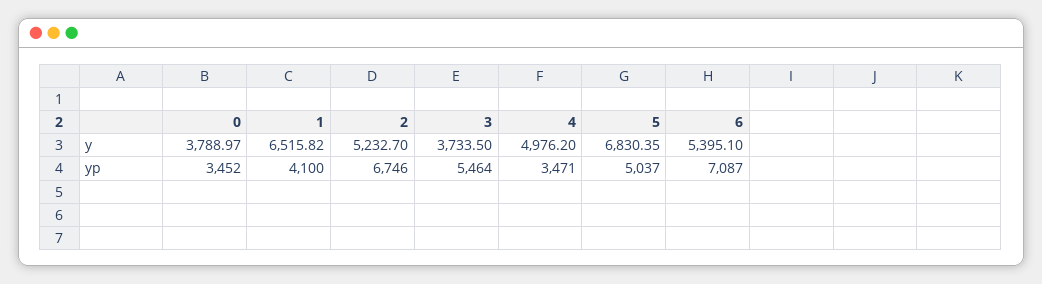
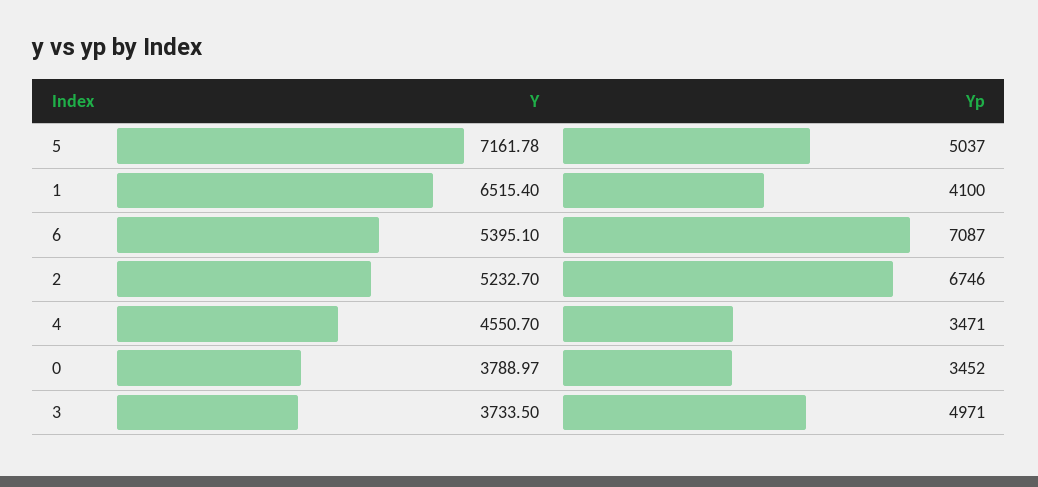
1, y: 6515.82 -> 6515.4
4, y: 4976.2 -> 4550.7
5, y: 6830.35 -> 7161.78
3, yp: 5464 -> 4971

